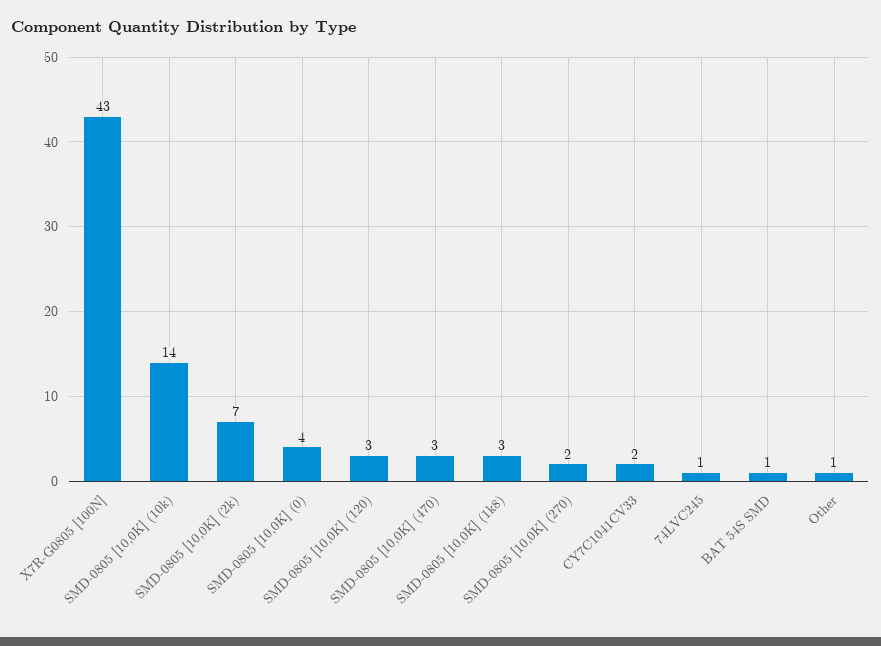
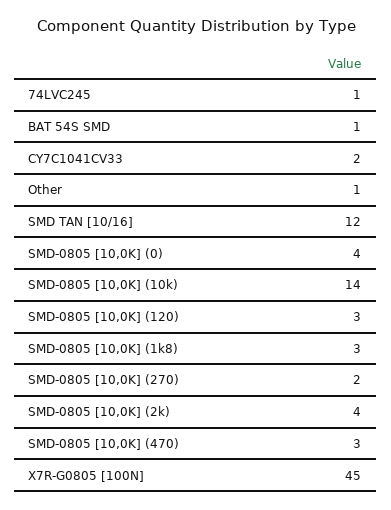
X7R-G0805 [100N]: 43 -> 45
SMD-0805 [10,0K] (2k): 7 -> 4
SMD TAN [10/16]: none -> 12

